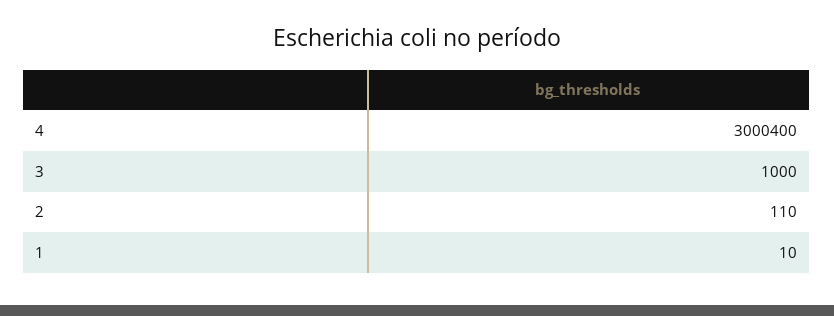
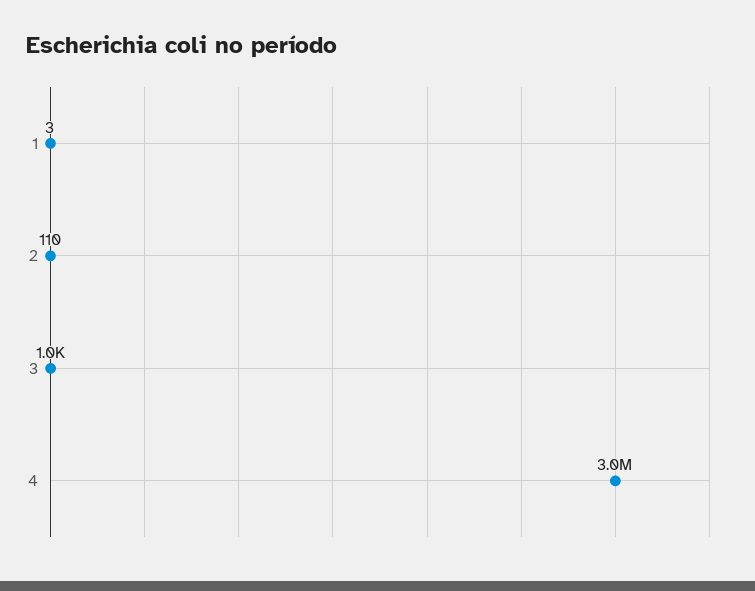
1: 10 -> 3

